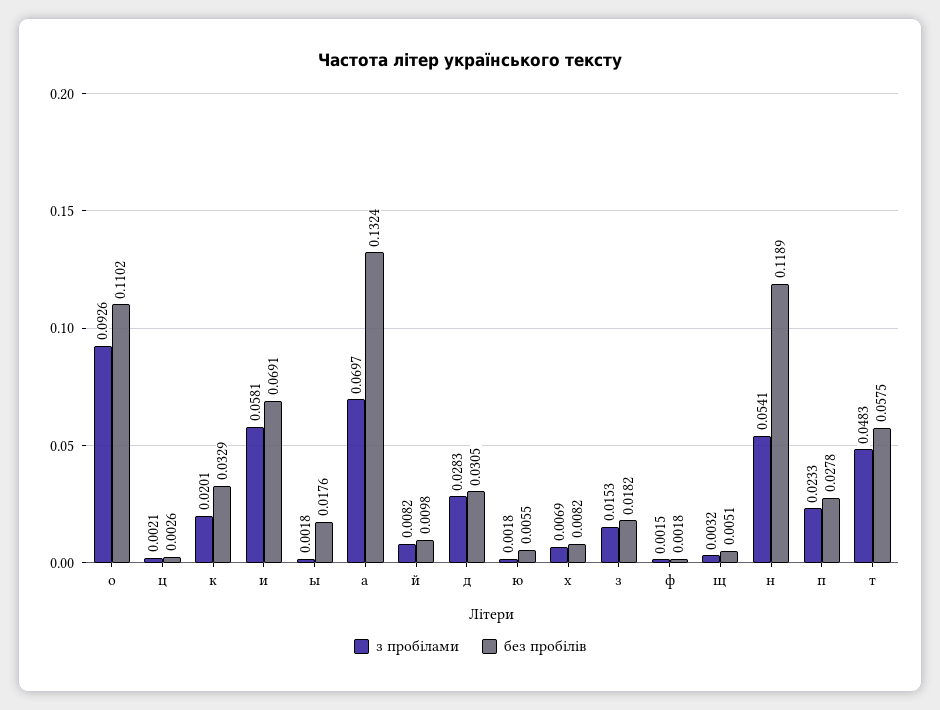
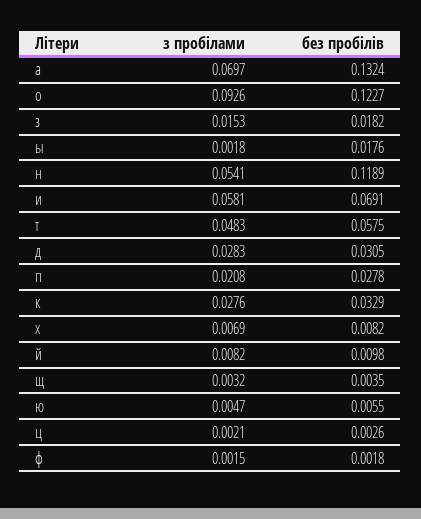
без пробілів, о: 0.1102 -> 0.1227
з пробілами, к: 0.0201 -> 0.0276
з пробілами, ю: 0.0018 -> 0.0047
без пробілів, щ: 0.0051 -> 0.0035
з пробілами, п: 0.0233 -> 0.0208

